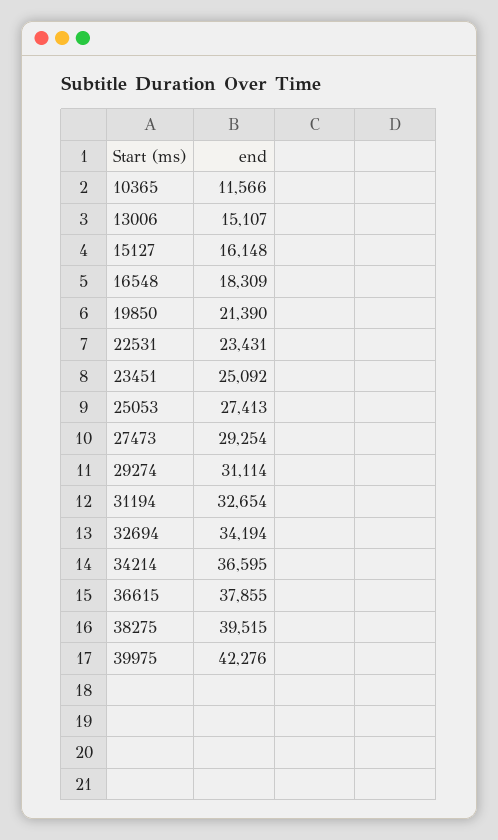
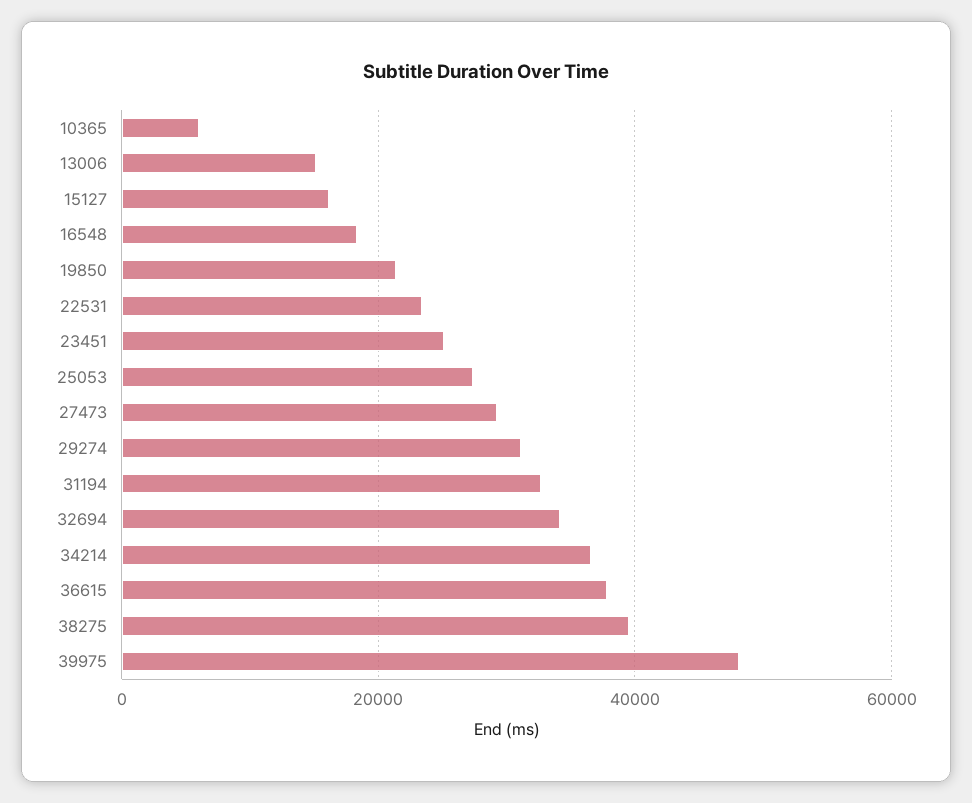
10365: 11566 -> 6000
39975: 42276 -> 48000

